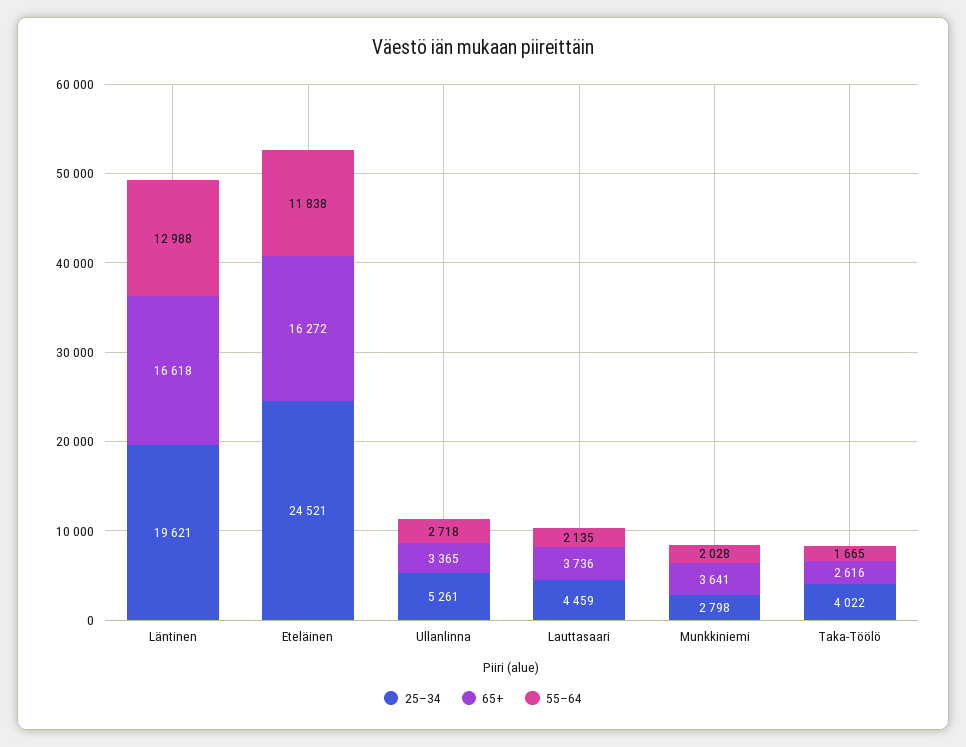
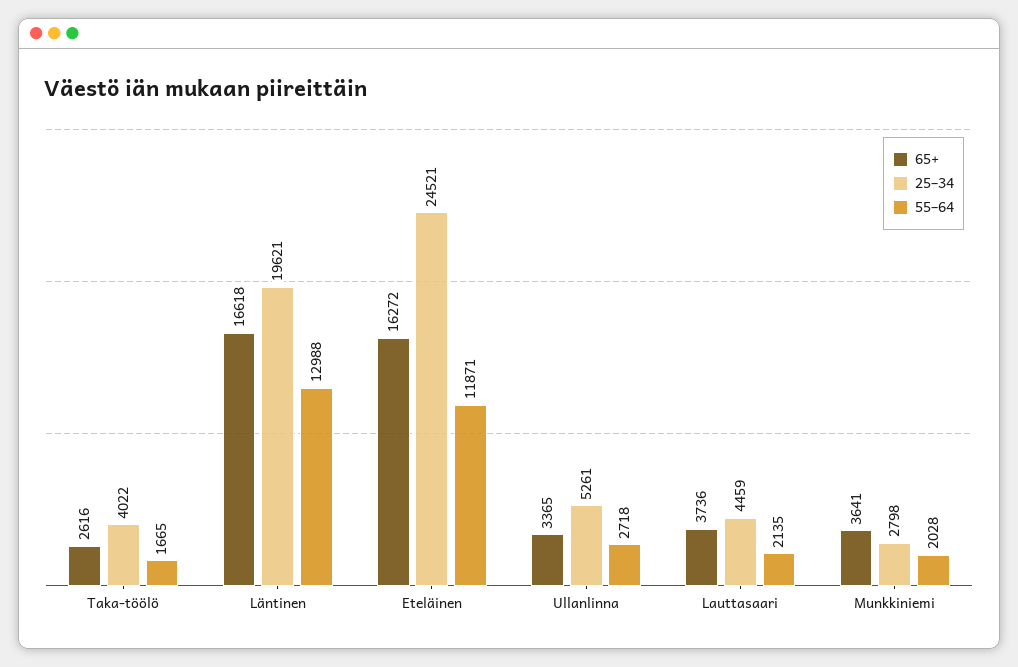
55–64, Eteläinen: 11838 -> 11871

